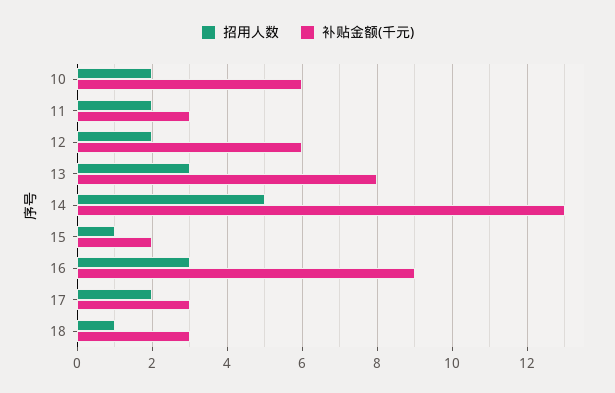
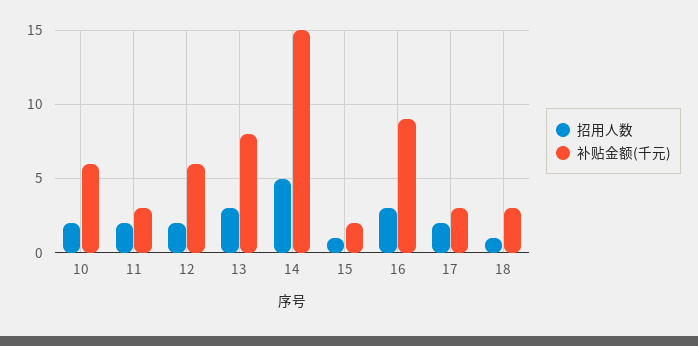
补贴金额(千元), 14: 13 -> 15

